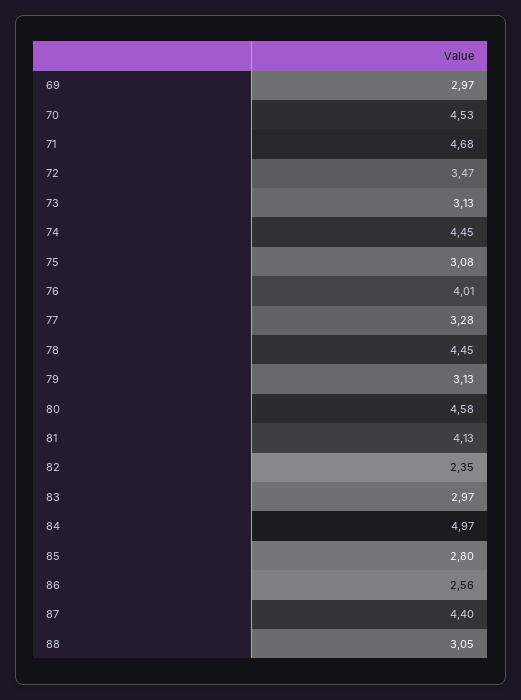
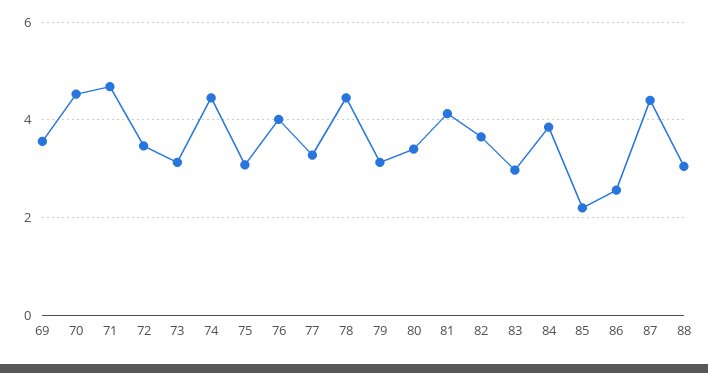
69: 2.97 -> 3.6
80: 4.58 -> 3.4
82: 2.35 -> 3.6
84: 4.97 -> 3.8
85: 2.8 -> 2.2

